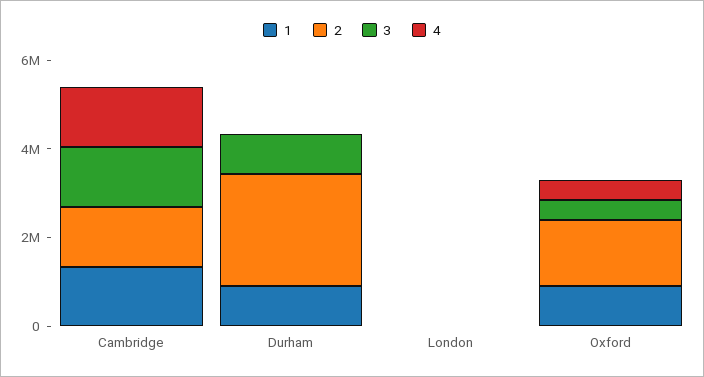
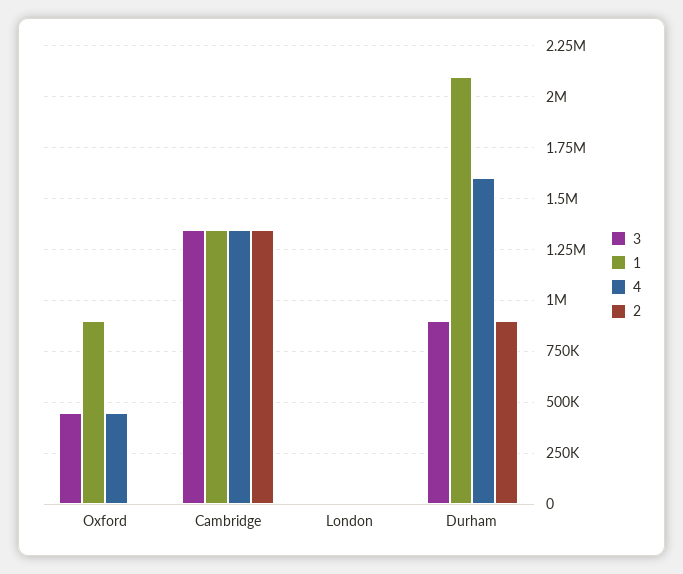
1, Durham: 1000000 -> 2100000
2, Durham: 2500000 -> 900000
4, Durham: 0 -> 1600000
2, Oxford: 1500000 -> 0

